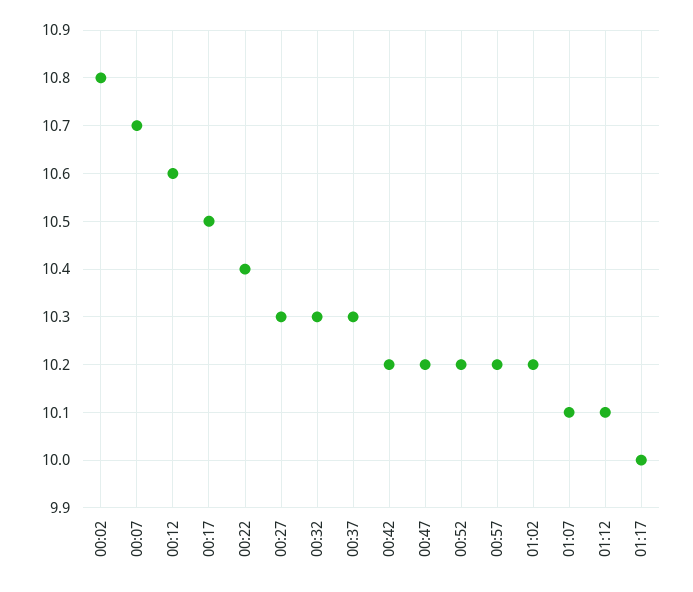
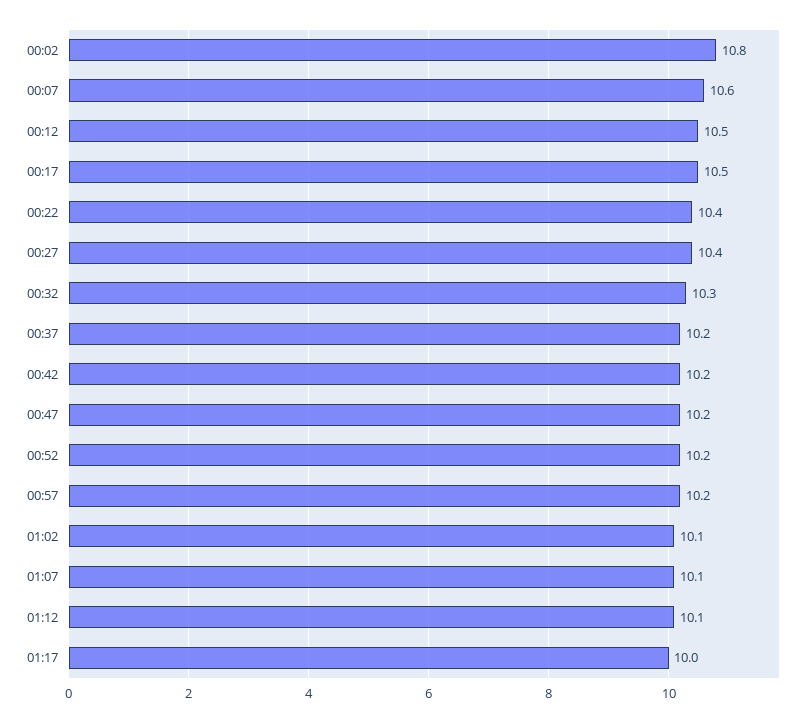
00:07: 10.7 -> 10.6
00:12: 10.6 -> 10.5
00:27: 10.3 -> 10.4
00:37: 10.3 -> 10.2
01:02: 10.2 -> 10.1

